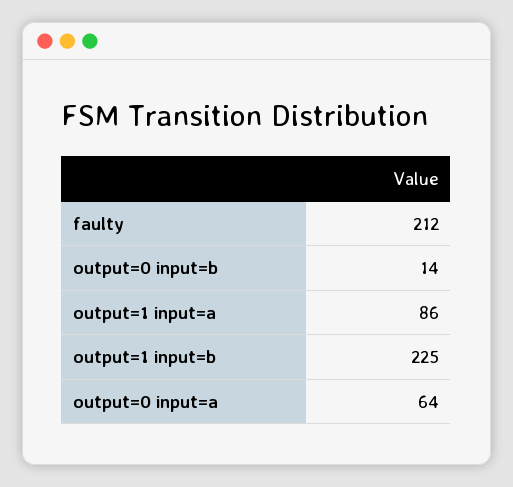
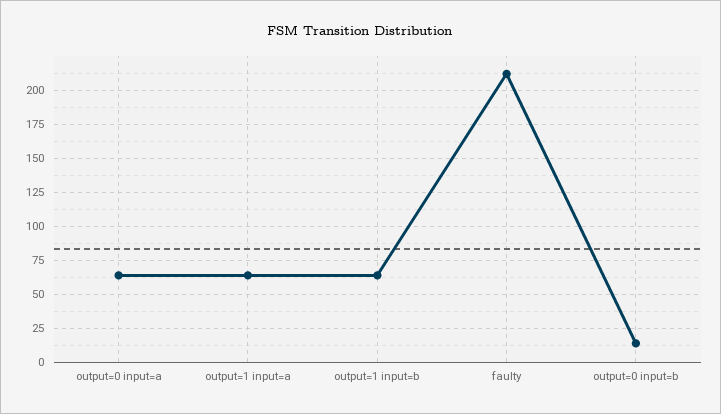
output=1 input=a: 86 -> 65
output=1 input=b: 225 -> 65

